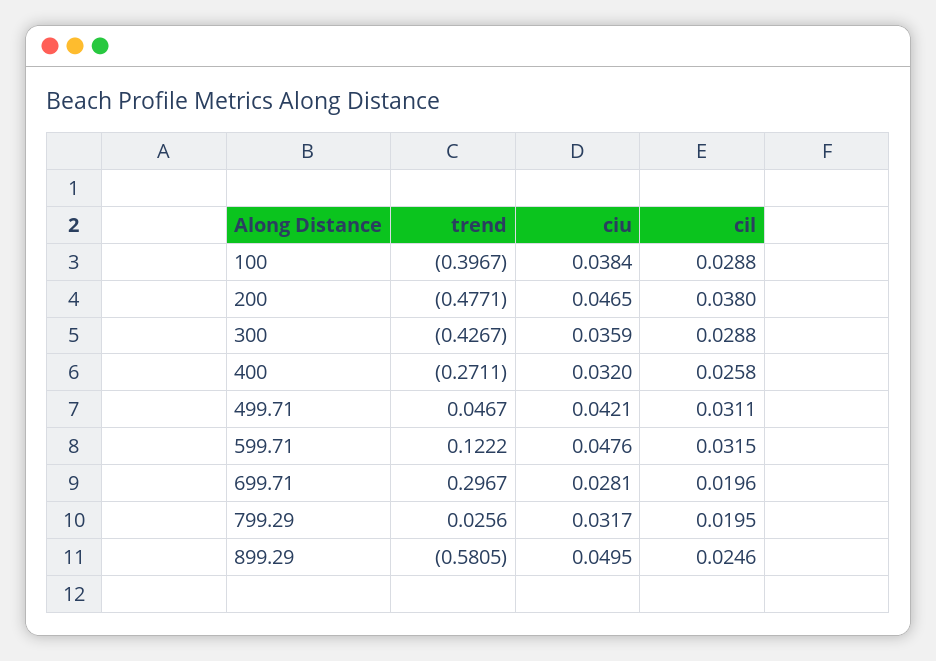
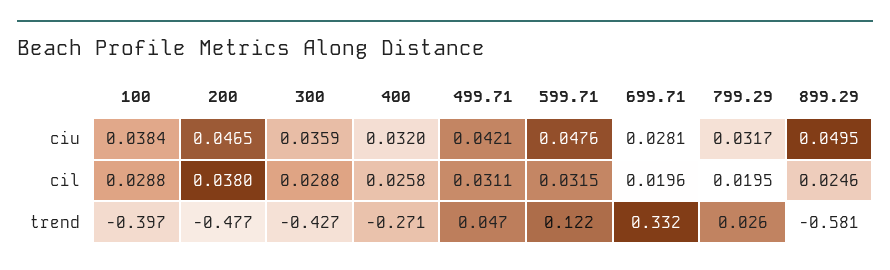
trend, 699.71: 0.2967 -> 0.332

